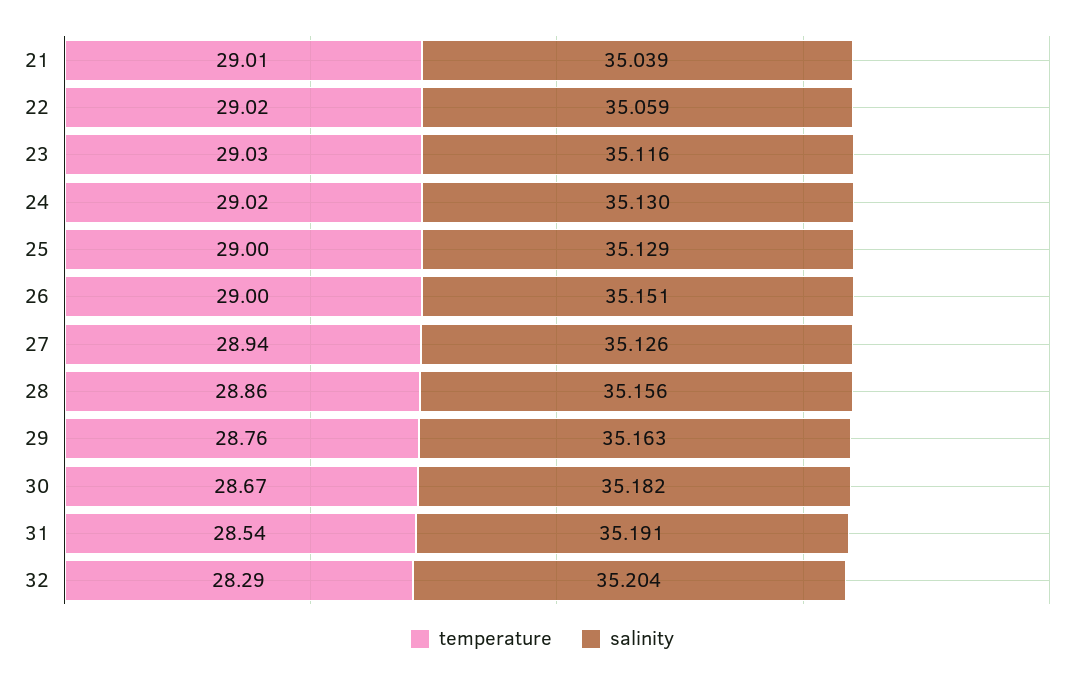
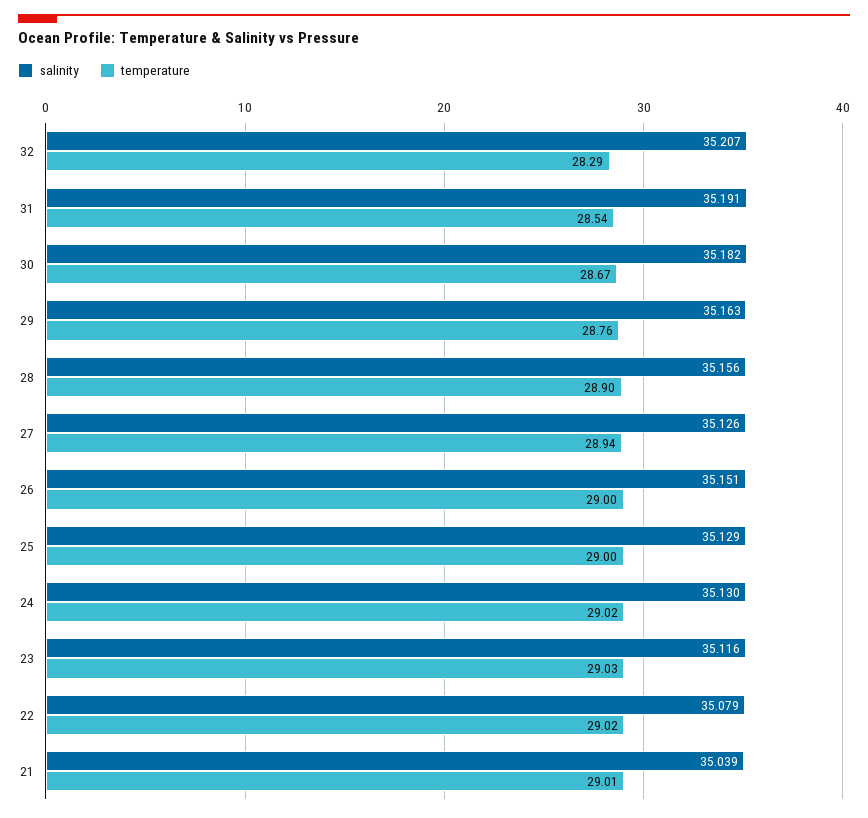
salinity, 22: 35.059 -> 35.079
temperature, 28: 28.86 -> 28.9
salinity, 32: 35.204 -> 35.207

